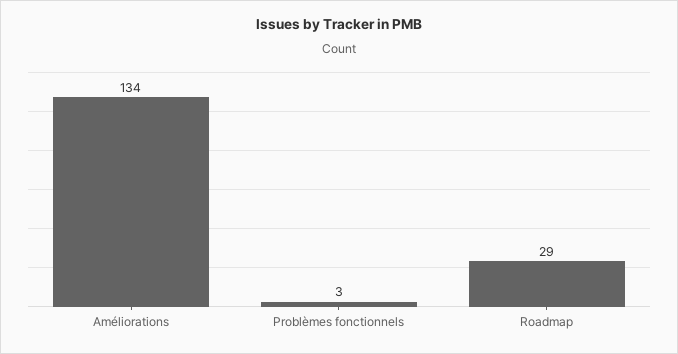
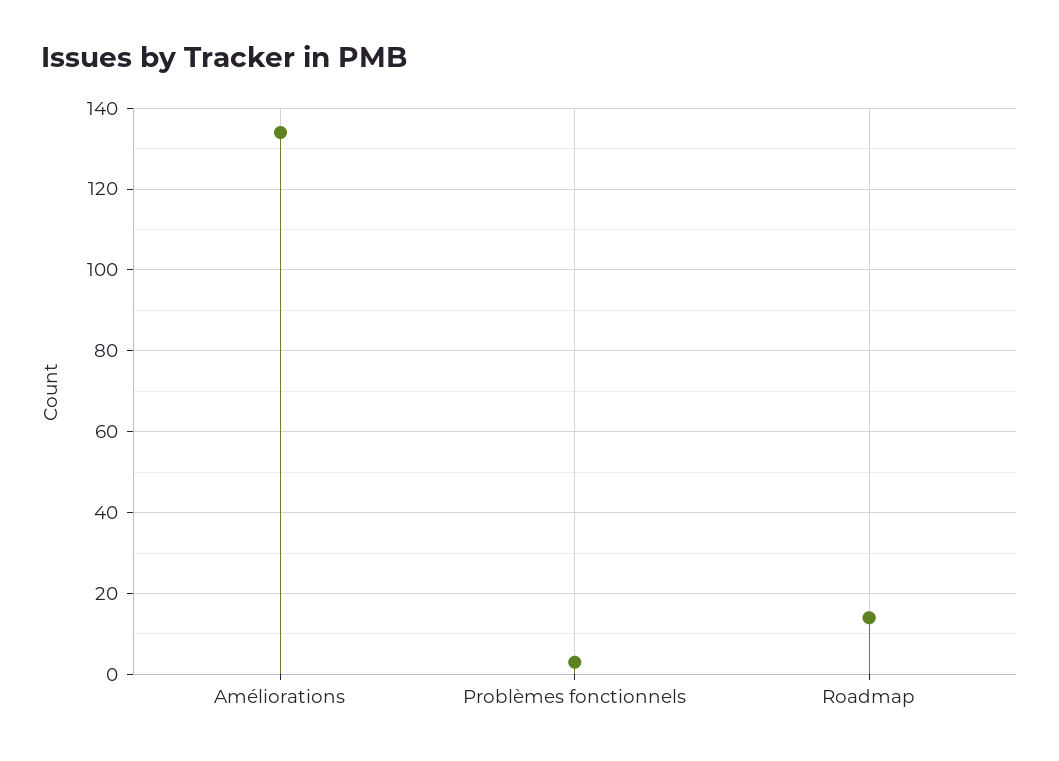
Roadmap: 29 -> 15

